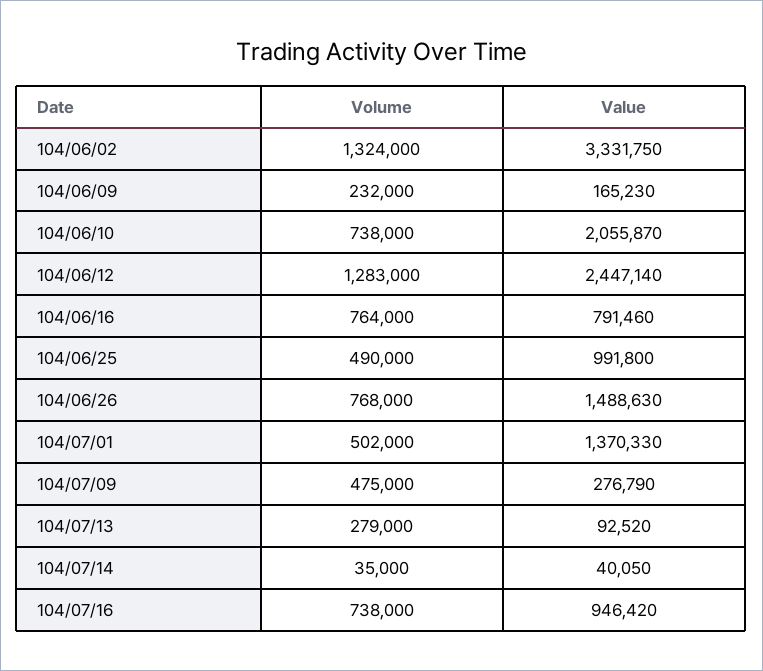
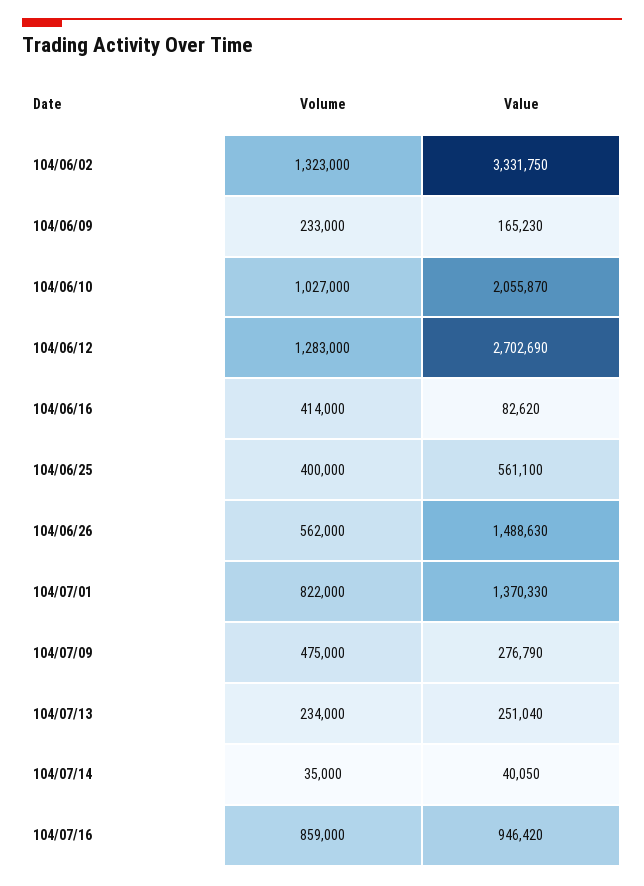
Volume, 104/06/02: 1324000 -> 1323000
Volume, 104/06/09: 232000 -> 233000
Volume, 104/06/10: 738000 -> 1027000
Value, 104/06/12: 2447140 -> 2702690
Volume, 104/06/16: 764000 -> 414000
Value, 104/06/16: 791460 -> 82620
Volume, 104/06/25: 490000 -> 400000
Value, 104/06/25: 991800 -> 561100
Volume, 104/06/26: 768000 -> 562000
Volume, 104/07/01: 502000 -> 822000
Volume, 104/07/13: 279000 -> 234000
Value, 104/07/13: 92520 -> 251040
Volume, 104/07/16: 738000 -> 859000

